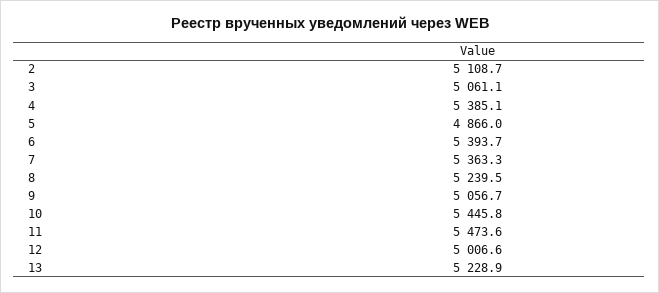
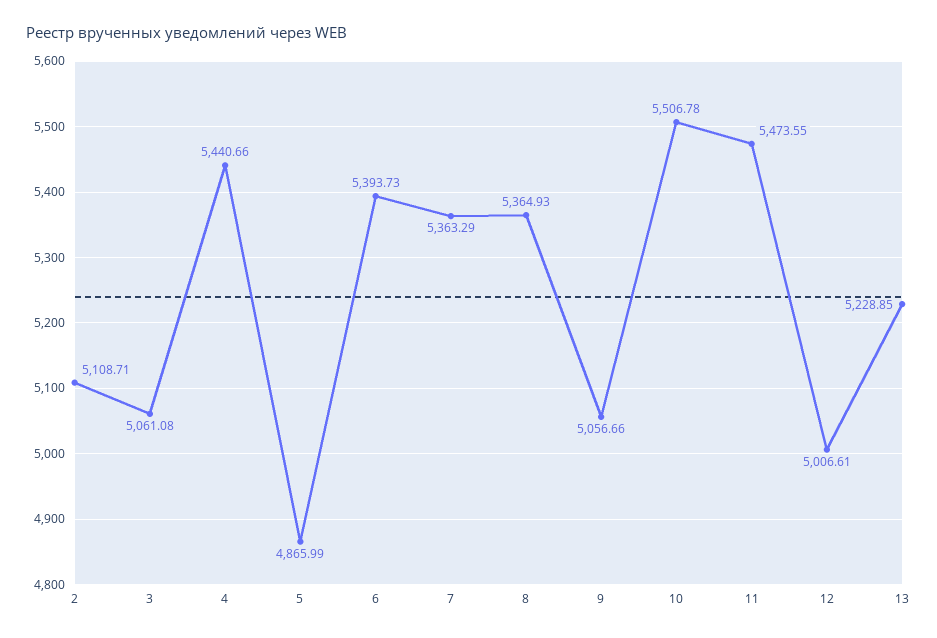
4: 5385.1 -> 5440.66
8: 5239.5 -> 5364.93
10: 5445.8 -> 5506.78

